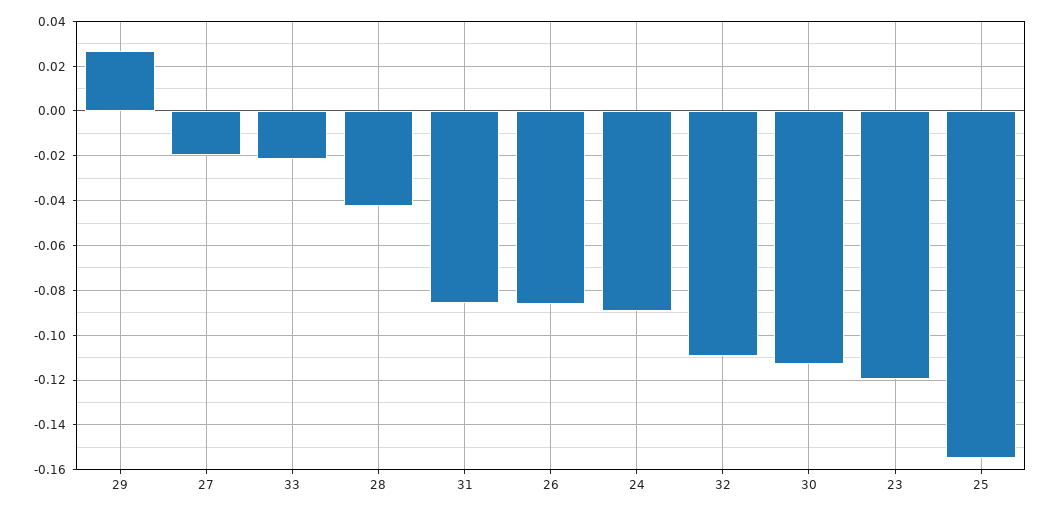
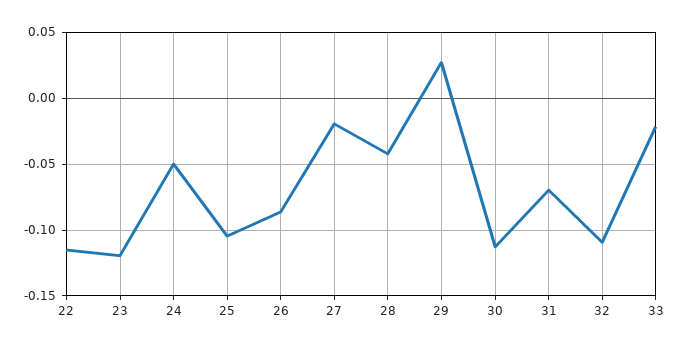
31: -0.085 -> -0.07
24: -0.09 -> -0.05
25: -0.155 -> -0.105
22: none -> -0.115

